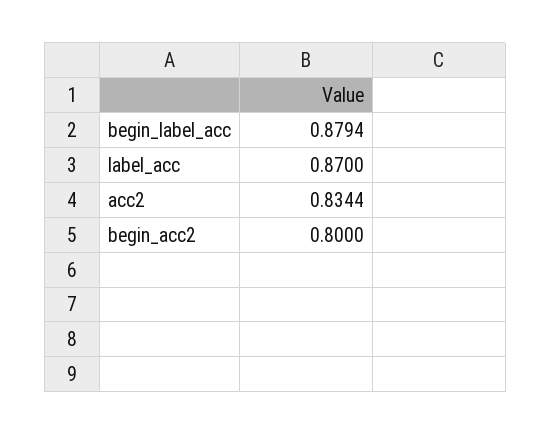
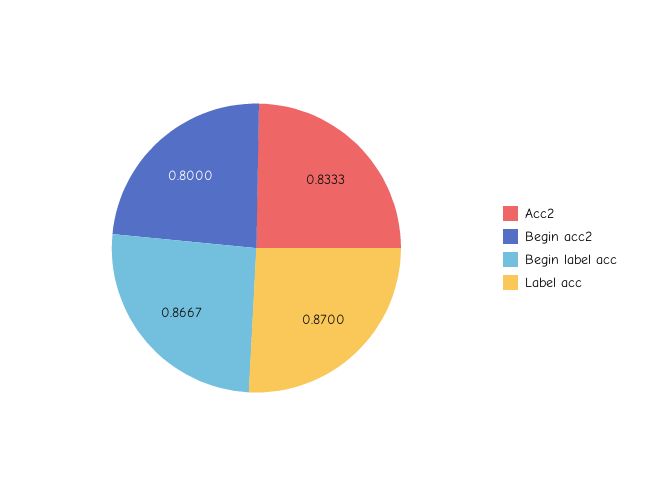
begin_label_acc: 0.8794 -> 0.8667
acc2: 0.8344 -> 0.8333

